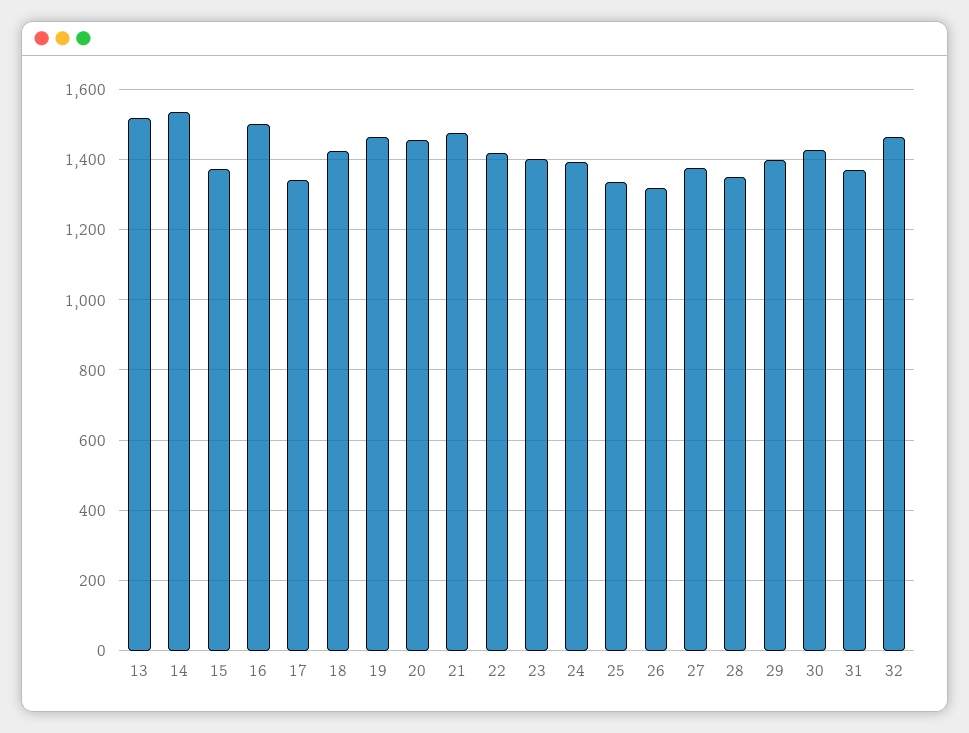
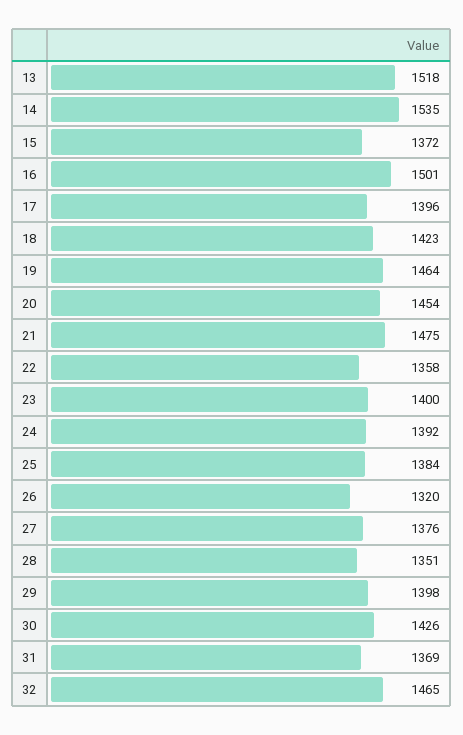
17: 1340 -> 1396
22: 1420 -> 1358
25: 1340 -> 1384

